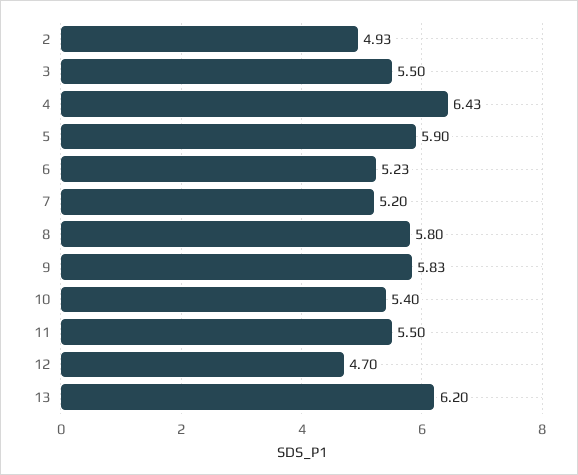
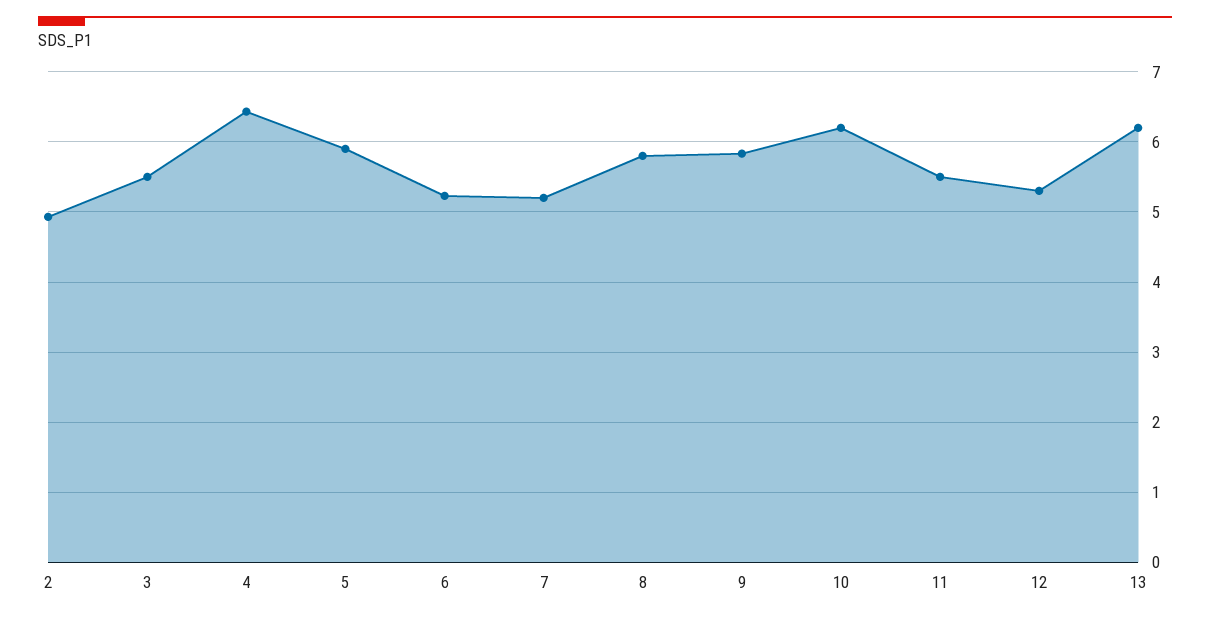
10: 5.4 -> 6.2
12: 4.7 -> 5.3

